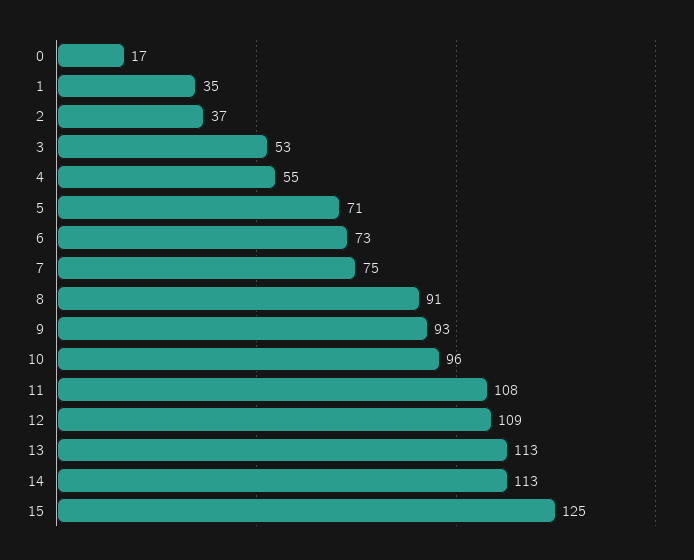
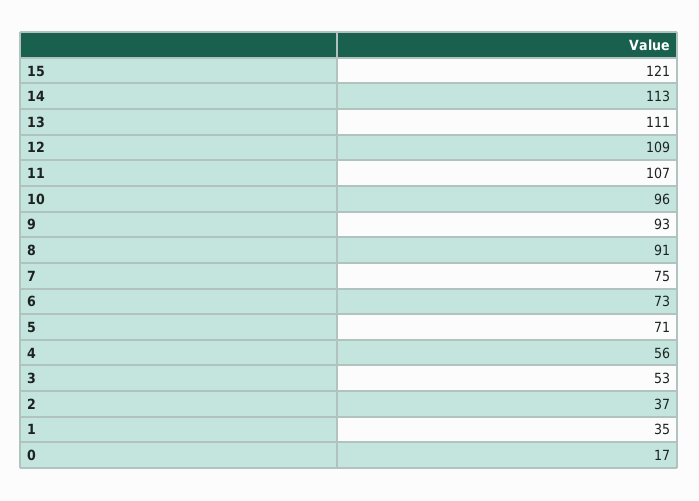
4: 55 -> 56
11: 108 -> 107
13: 113 -> 111
15: 125 -> 121

